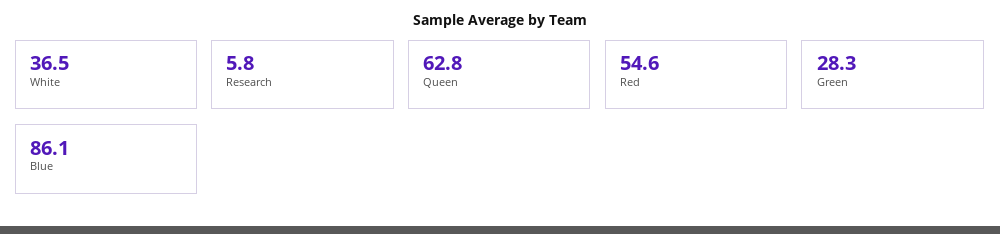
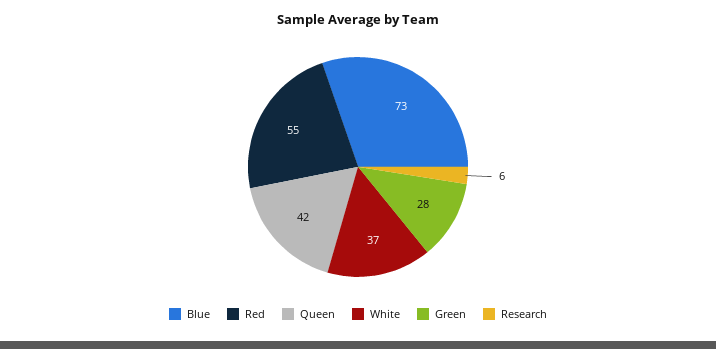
Queen: 62.8 -> 42
Blue: 86.1 -> 73

